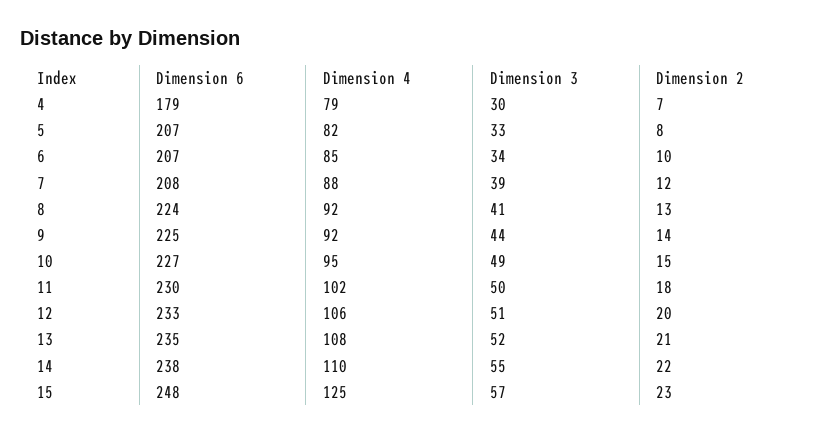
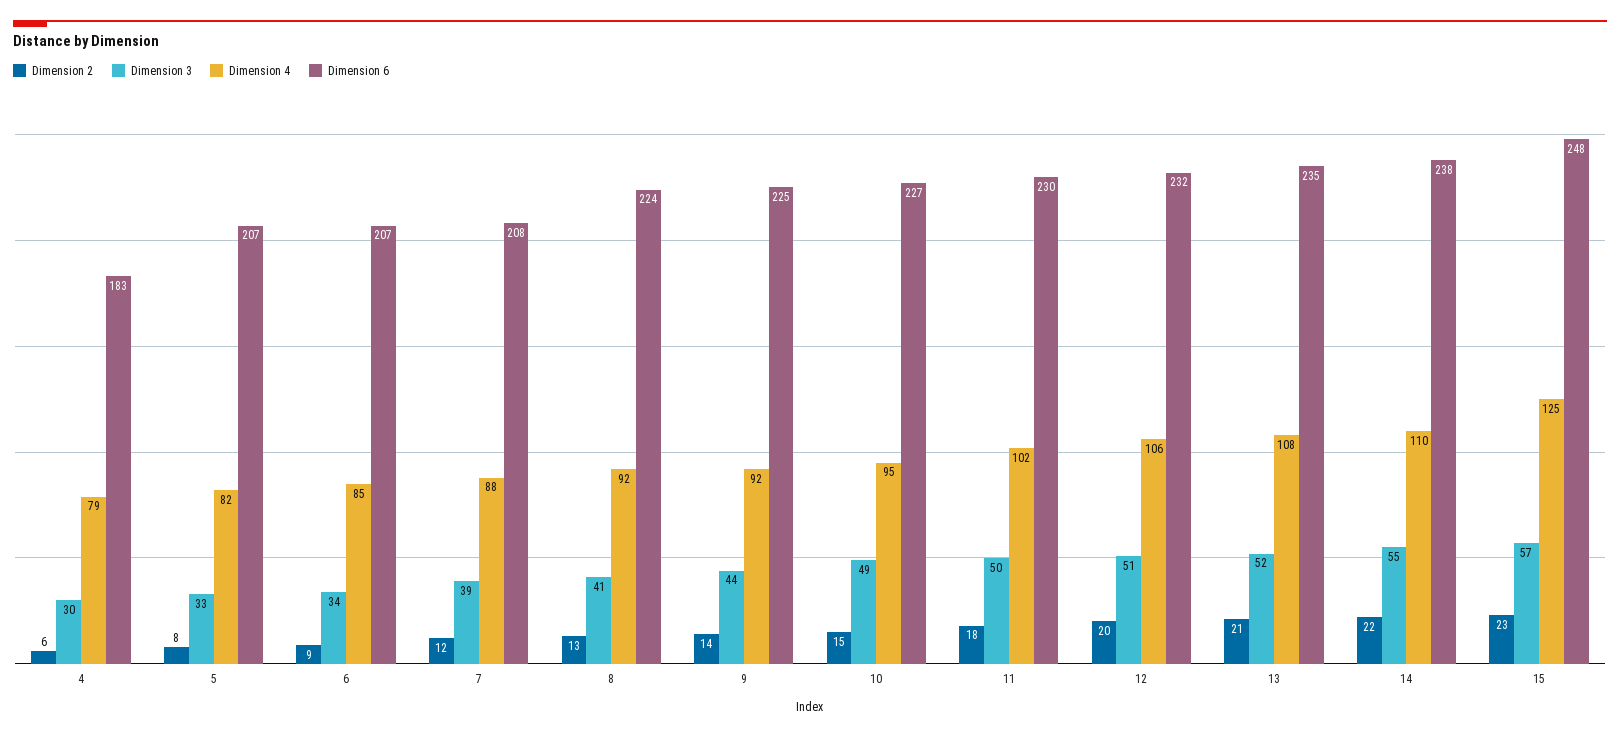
Dimension 6, 4: 179 -> 183
Dimension 2, 4: 7 -> 6
Dimension 2, 6: 10 -> 9
Dimension 6, 12: 233 -> 232

